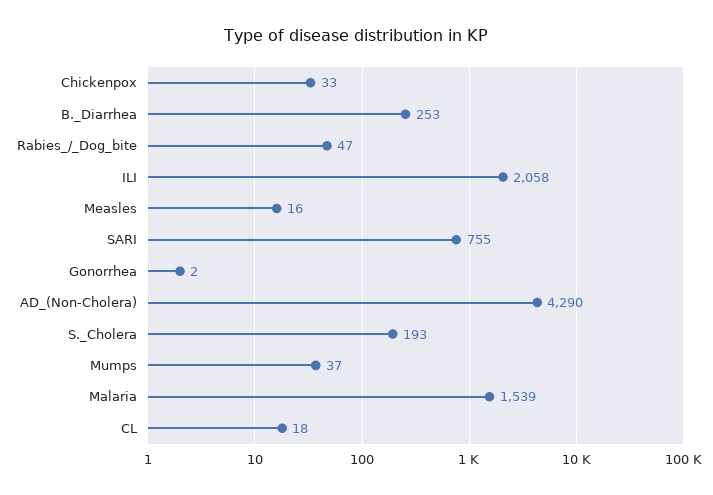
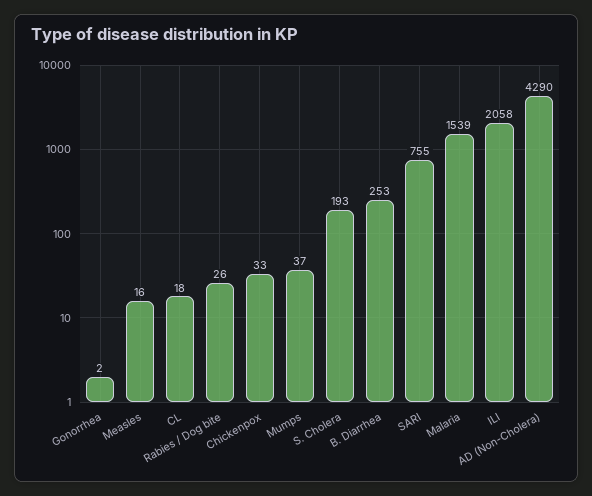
Rabies_/_Dog_bite: 47 -> 26

